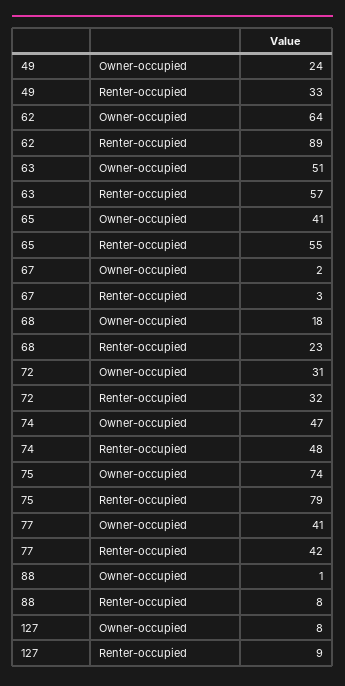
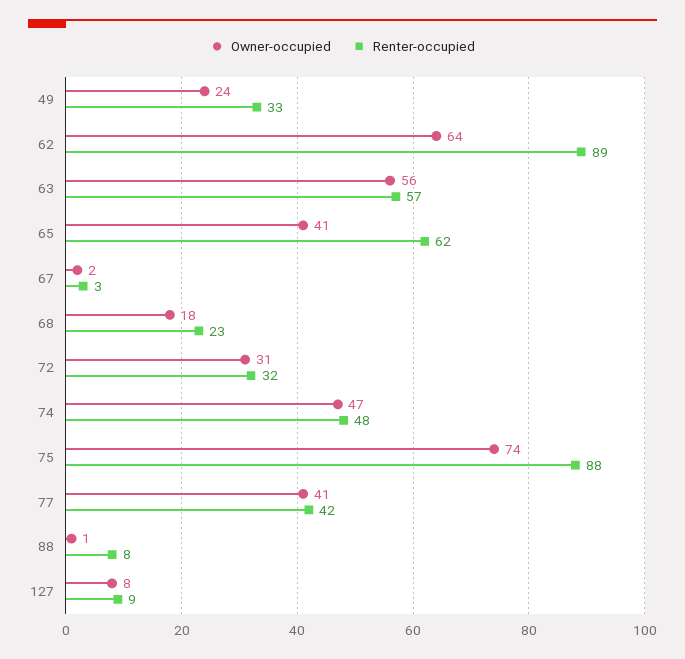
Owner-occupied, 63: 51 -> 56
Renter-occupied, 65: 55 -> 62
Renter-occupied, 75: 79 -> 88

